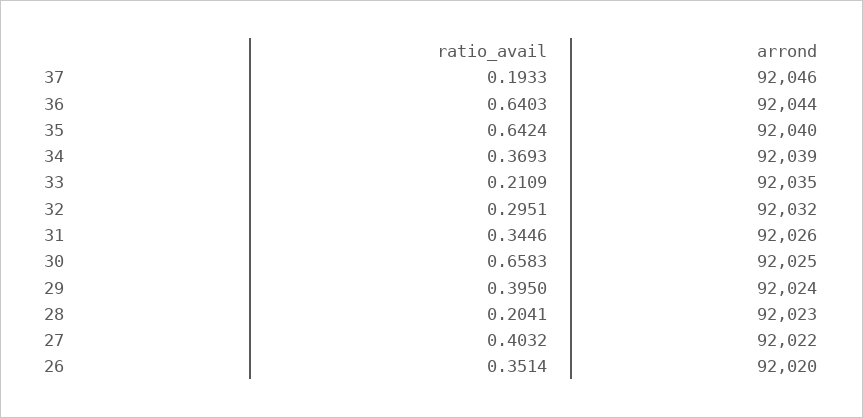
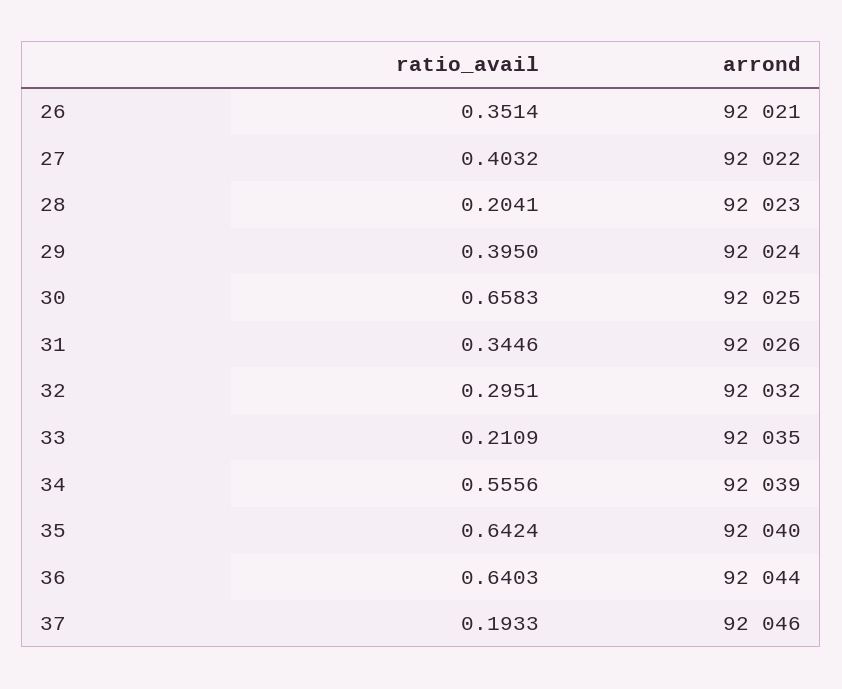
ratio_avail, 34: 0.3693 -> 0.5556
arrond, 26: 92020 -> 92021

